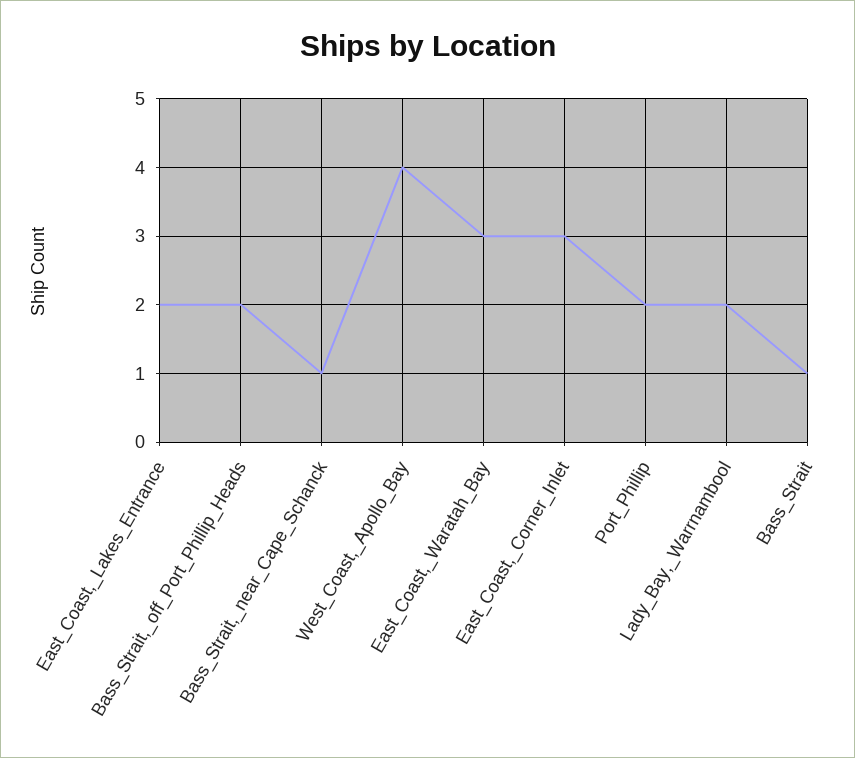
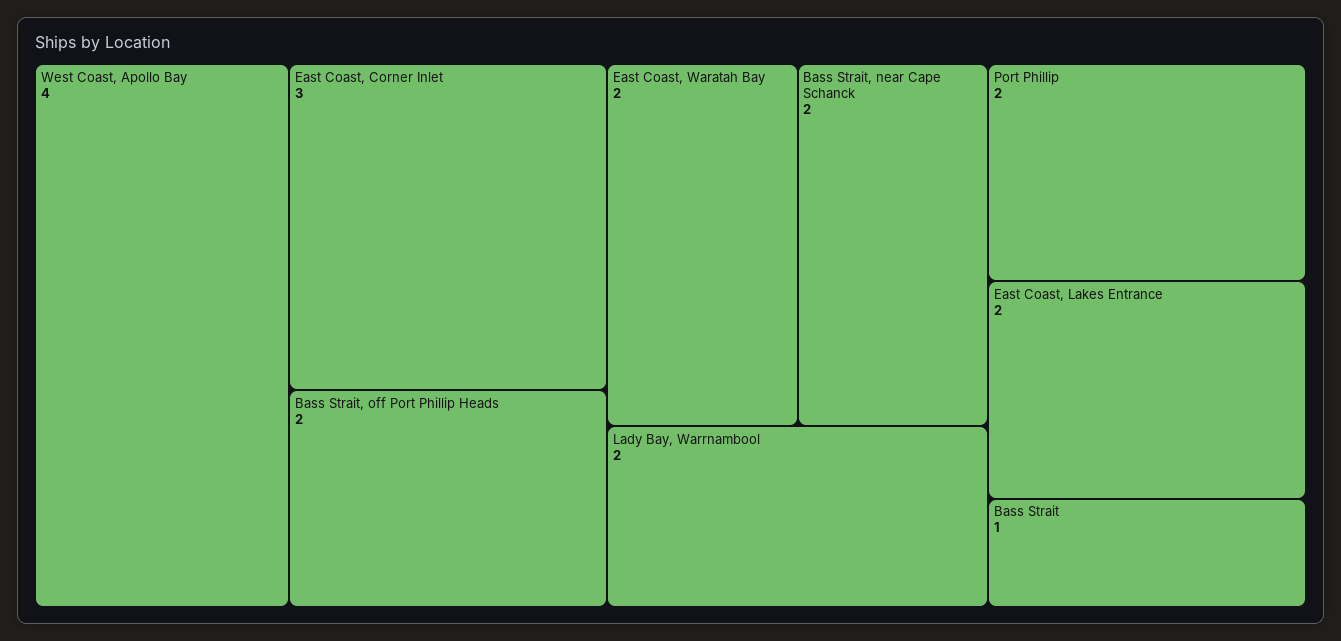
Bass_Strait,_near_Cape_Schanck: 1 -> 2
East_Coast,_Waratah_Bay: 3 -> 2

